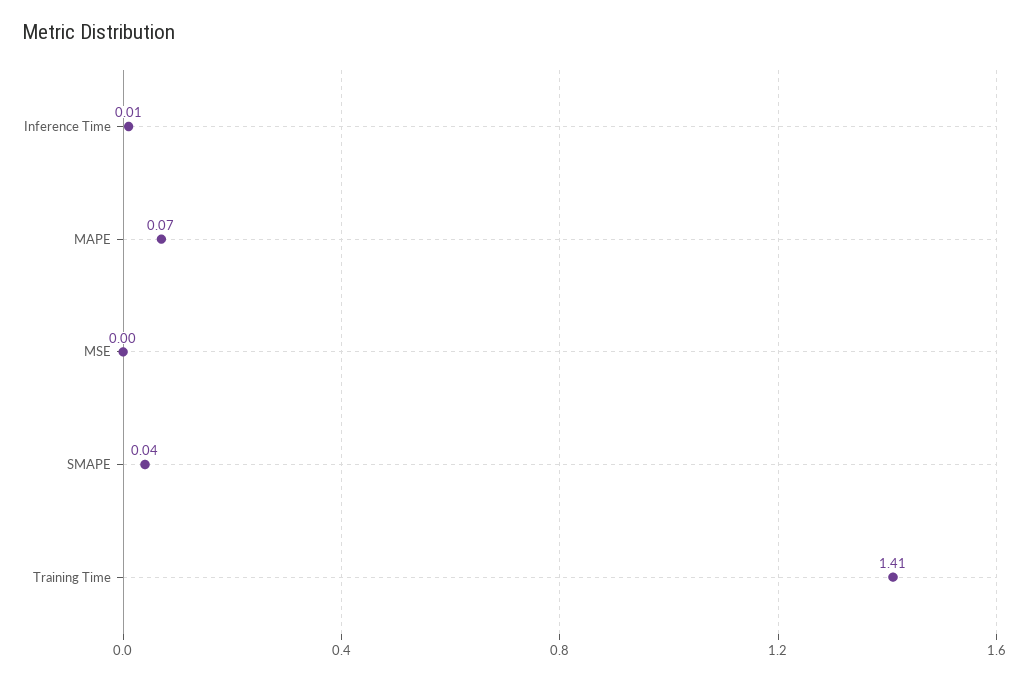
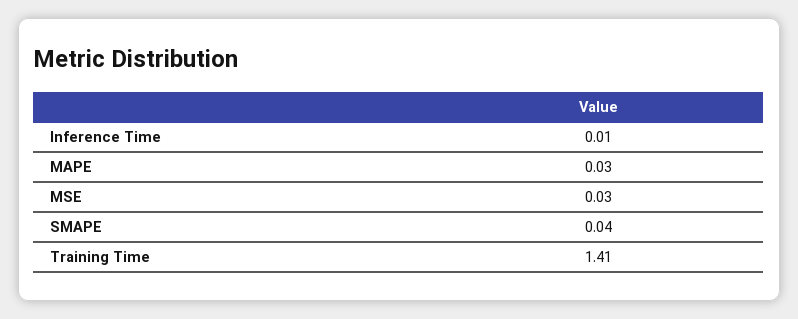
MAPE: 0.07 -> 0.03
MSE: 0 -> 0.03

